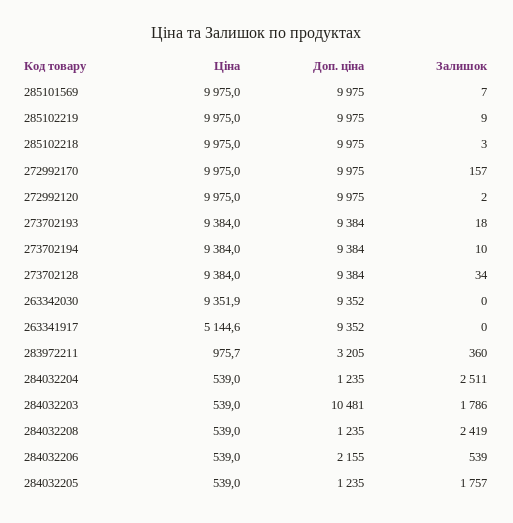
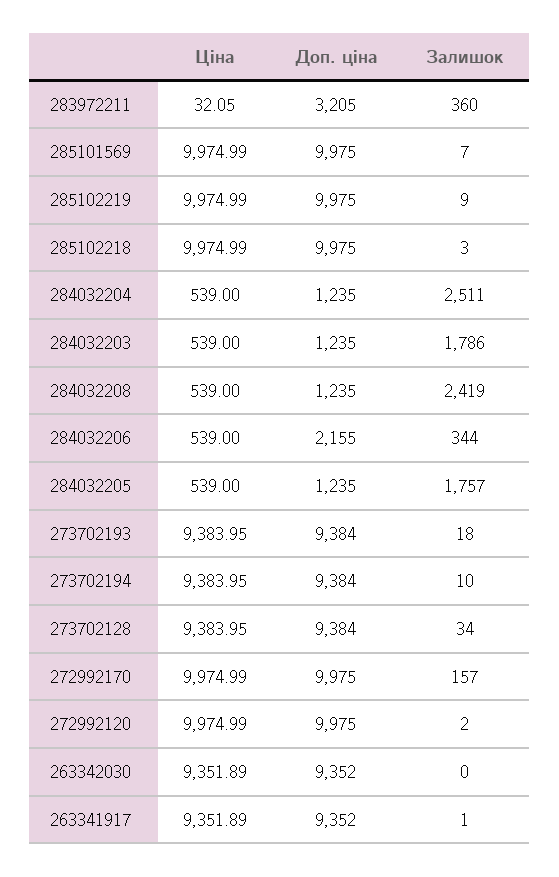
Ціна, 263341917: 5144.6 -> 9351.89
Залишок, 263341917: 0 -> 1
Ціна, 283972211: 975.7 -> 32.05
Доп. ціна, 284032203: 10481 -> 1235
Залишок, 284032206: 539 -> 344

